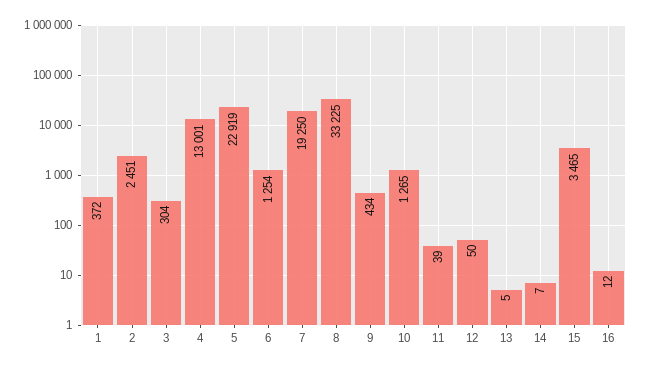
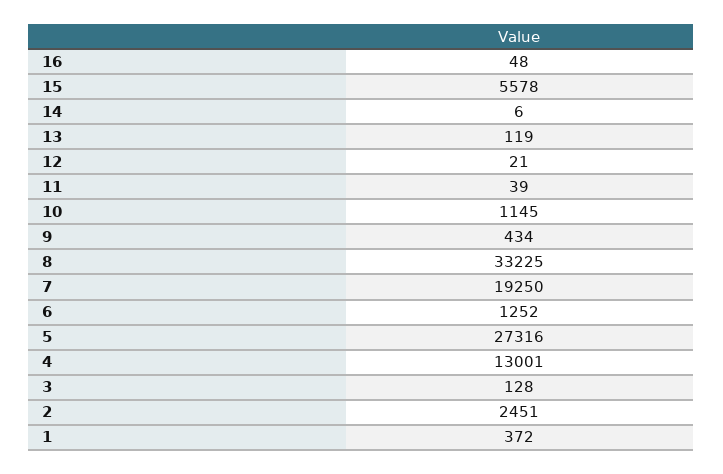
3: 304 -> 128
5: 22919 -> 27316
6: 1254 -> 1252
10: 1265 -> 1145
12: 50 -> 21
13: 5 -> 119
14: 7 -> 6
15: 3465 -> 5578
16: 12 -> 48

